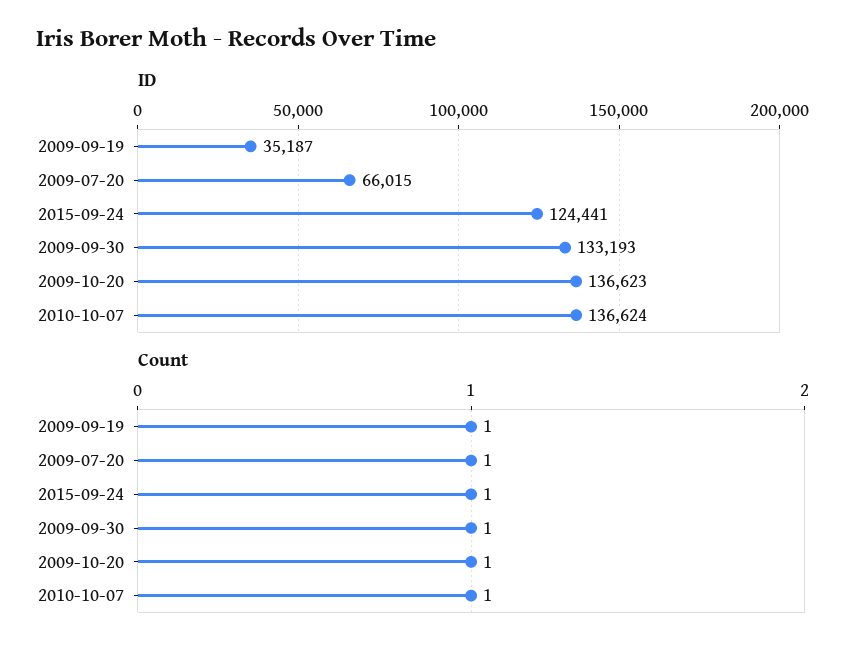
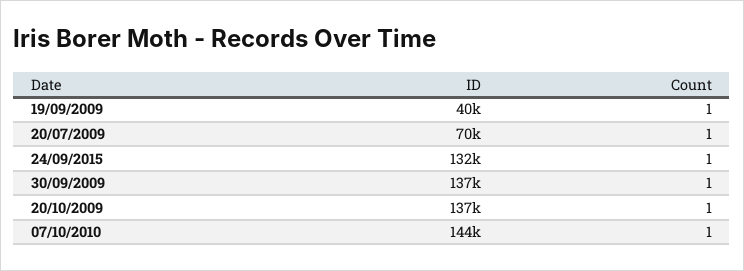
ID, 2009-09-19: 35187 -> 40000
ID, 2009-07-20: 66015 -> 70000
ID, 2015-09-24: 124441 -> 132000
ID, 2009-09-30: 133193 -> 137000
ID, 2010-10-07: 136624 -> 144000

